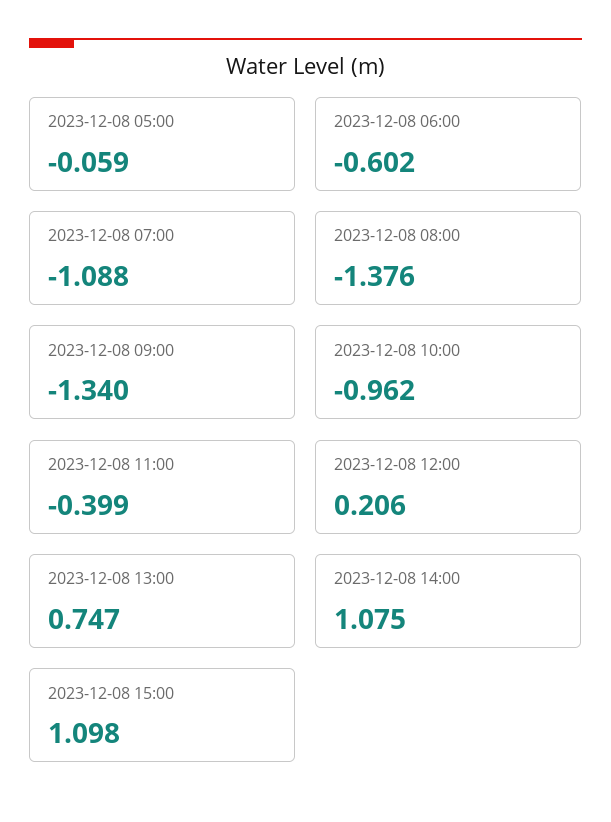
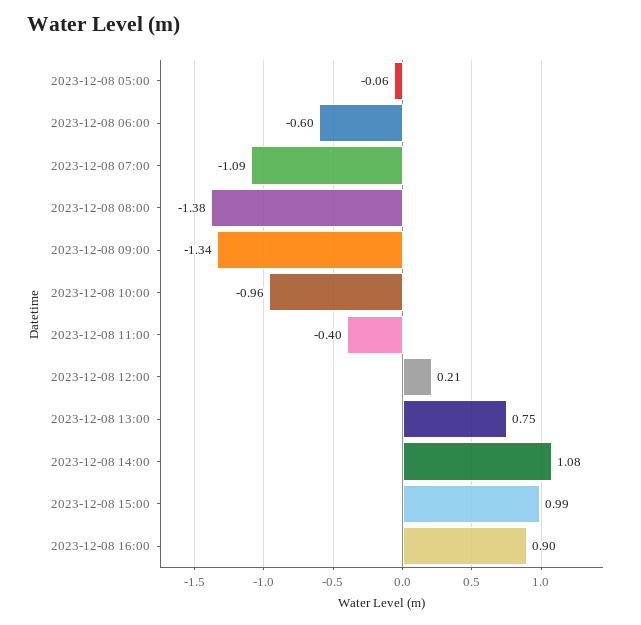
2023-12-08 15:00: 1.098 -> 0.99
2023-12-08 16:00: none -> 0.9

